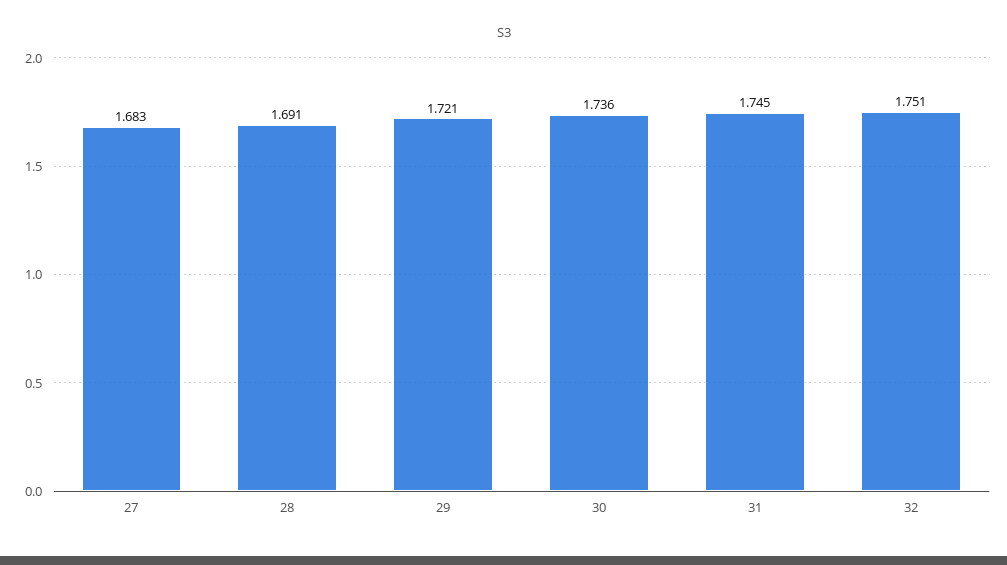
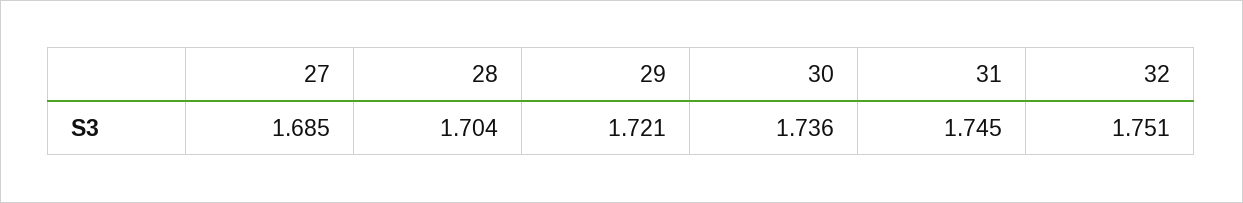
27: 1.683 -> 1.685
28: 1.691 -> 1.704

